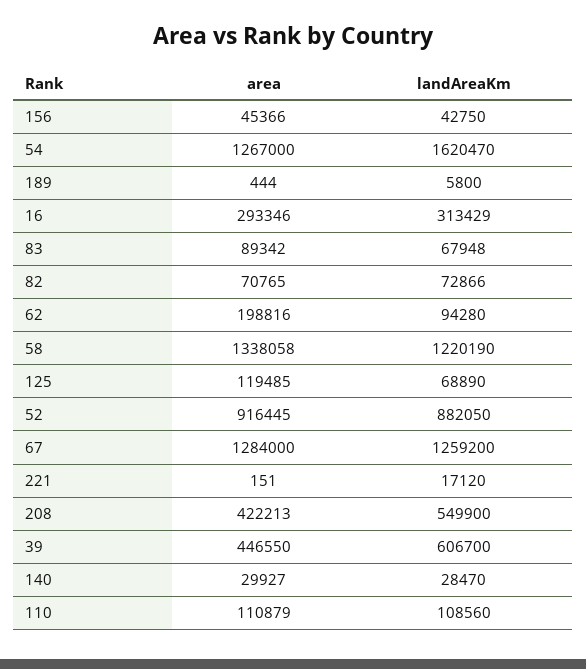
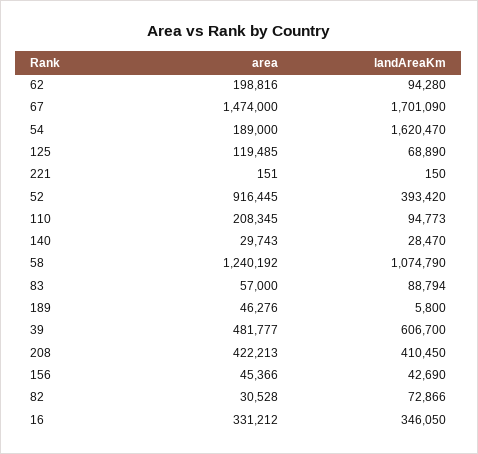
landAreaKm, 156: 42750 -> 42690
area, 54: 1267000 -> 189000
area, 189: 444 -> 46276
area, 16: 293346 -> 331212
landAreaKm, 16: 313429 -> 346050
area, 83: 89342 -> 57000
landAreaKm, 83: 67948 -> 88794
area, 82: 70765 -> 30528
area, 58: 1338058 -> 1240192
landAreaKm, 58: 1220190 -> 1074790
landAreaKm, 52: 882050 -> 393420
area, 67: 1284000 -> 1474000
landAreaKm, 67: 1259200 -> 1701090
landAreaKm, 221: 17120 -> 150
landAreaKm, 208: 549900 -> 410450
area, 39: 446550 -> 481777
area, 140: 29927 -> 29743
area, 110: 110879 -> 208345
landAreaKm, 110: 108560 -> 94773

